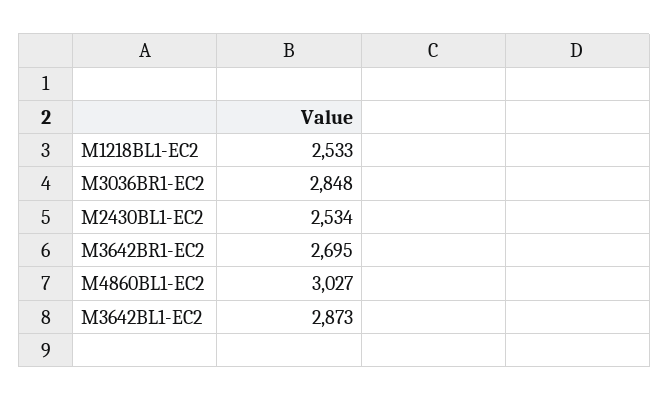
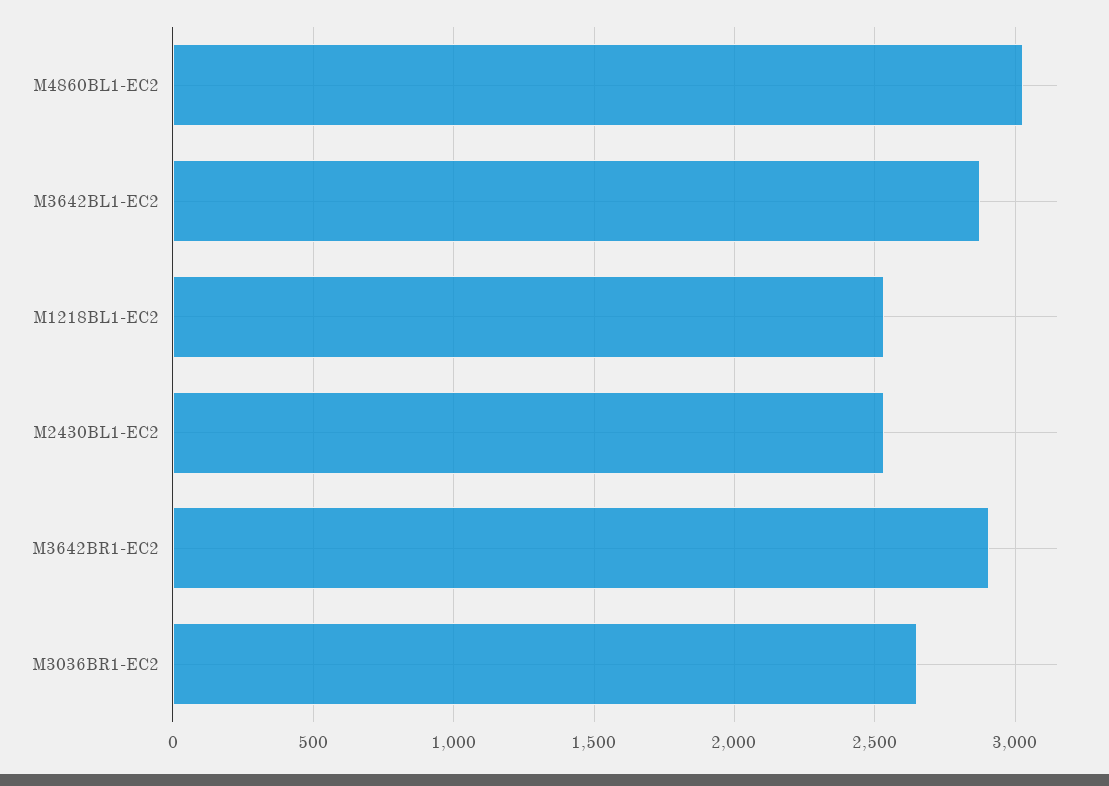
M3036BR1-EC2: 2848 -> 2650
M3642BR1-EC2: 2695 -> 2900

